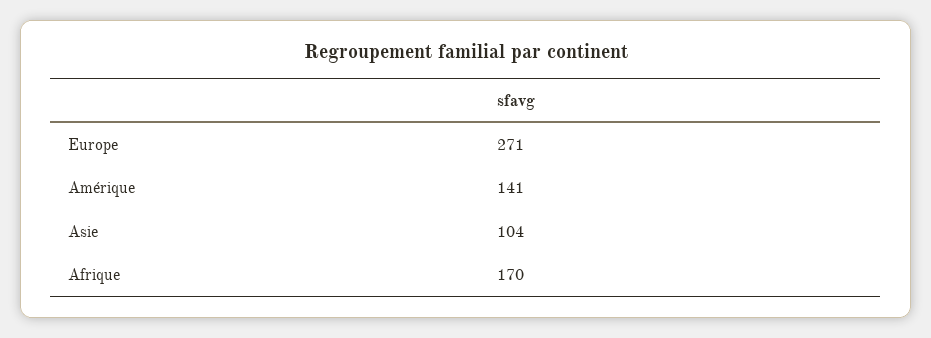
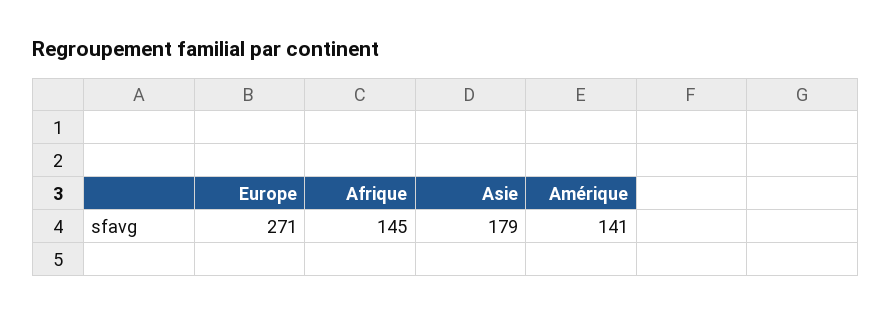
Asie: 104 -> 179
Afrique: 170 -> 145

